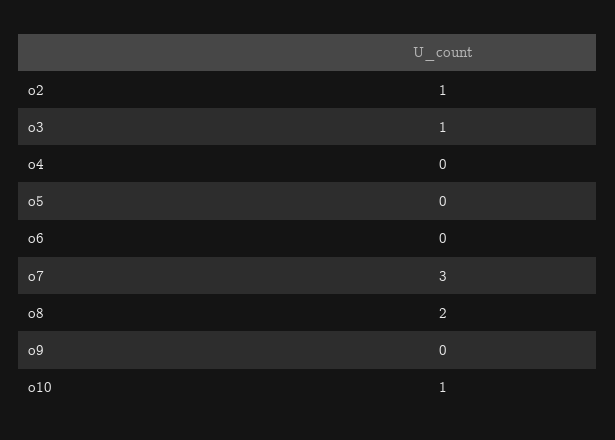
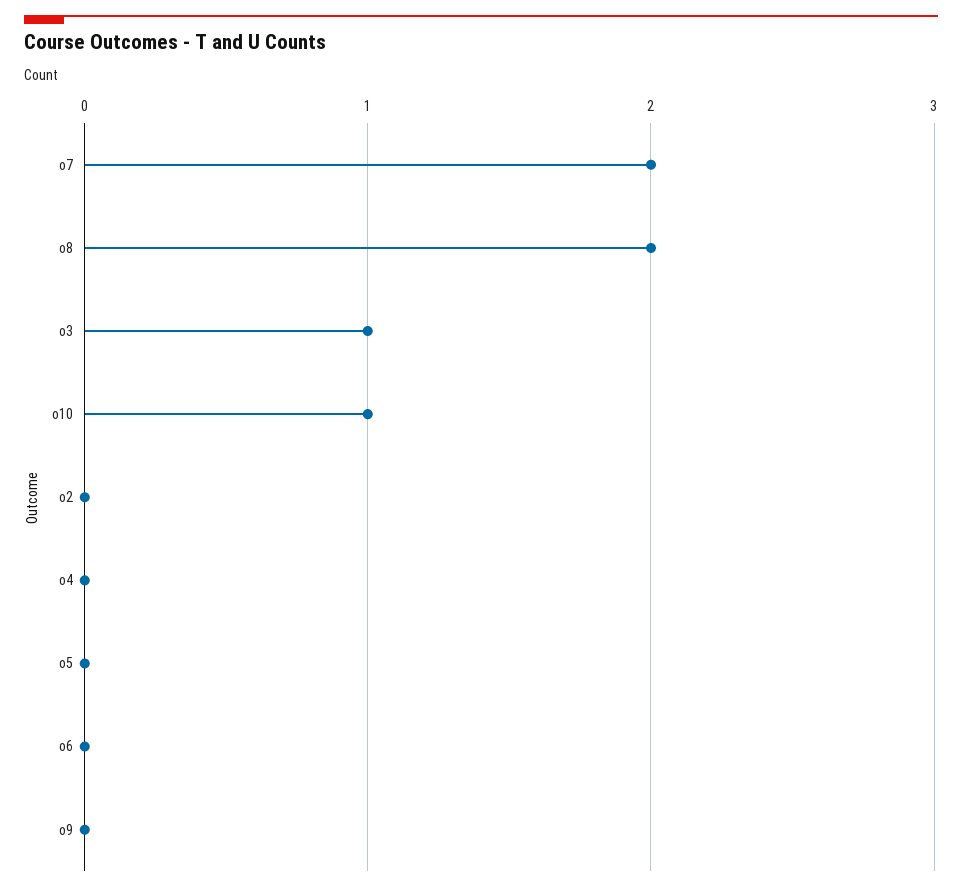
o2: 1 -> 0
o7: 3 -> 2

